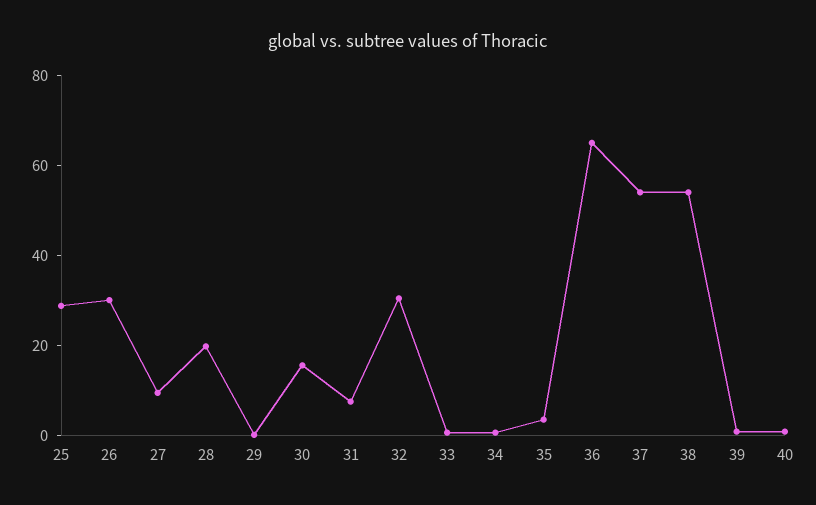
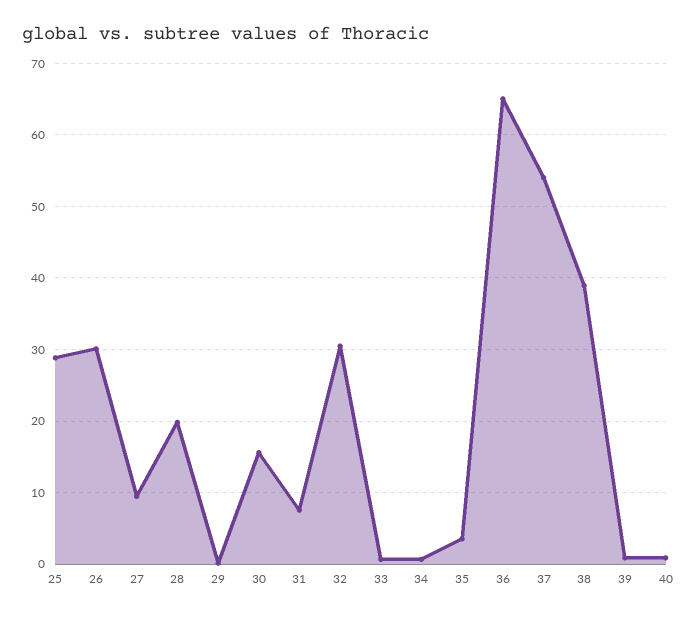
38: 55 -> 39

